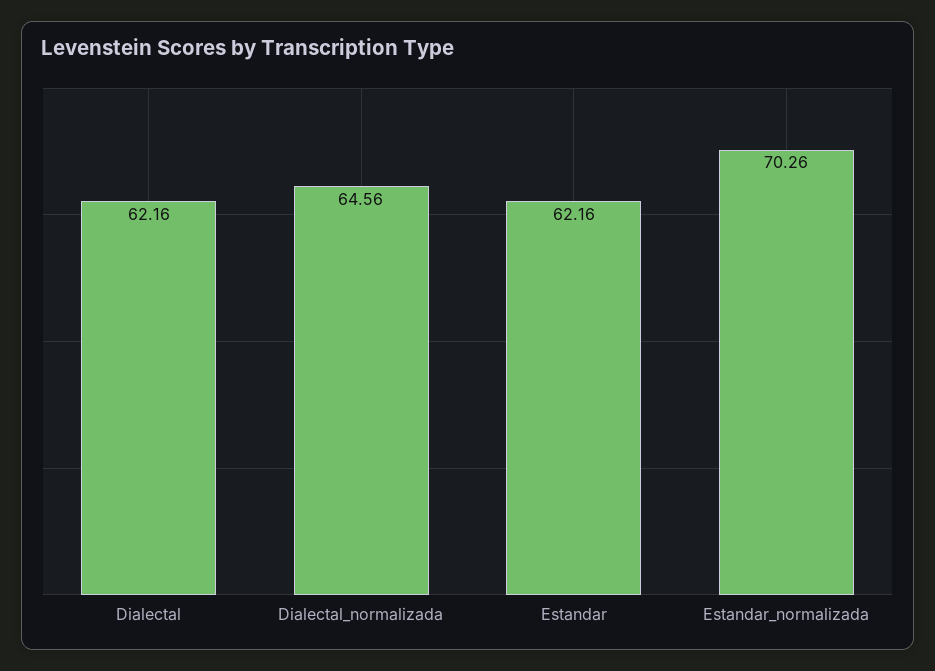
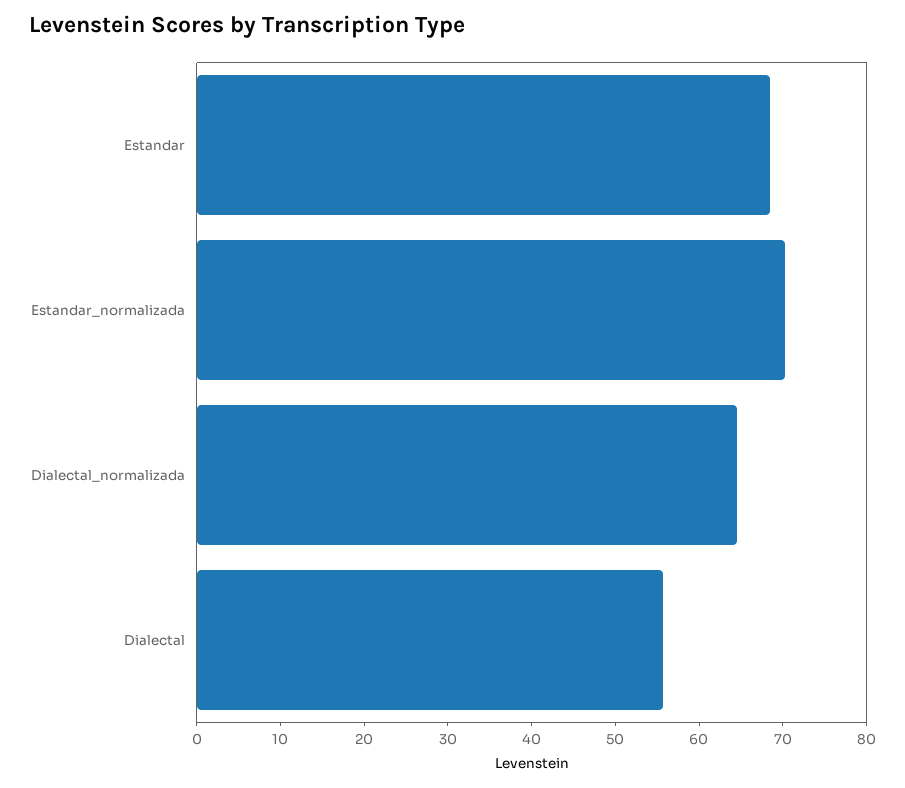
Dialectal: 62.16 -> 56
Estandar: 62.16 -> 68

